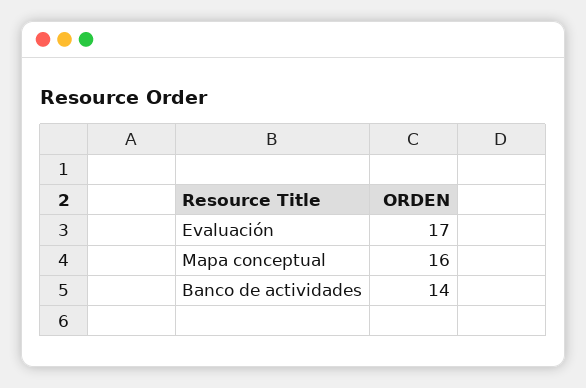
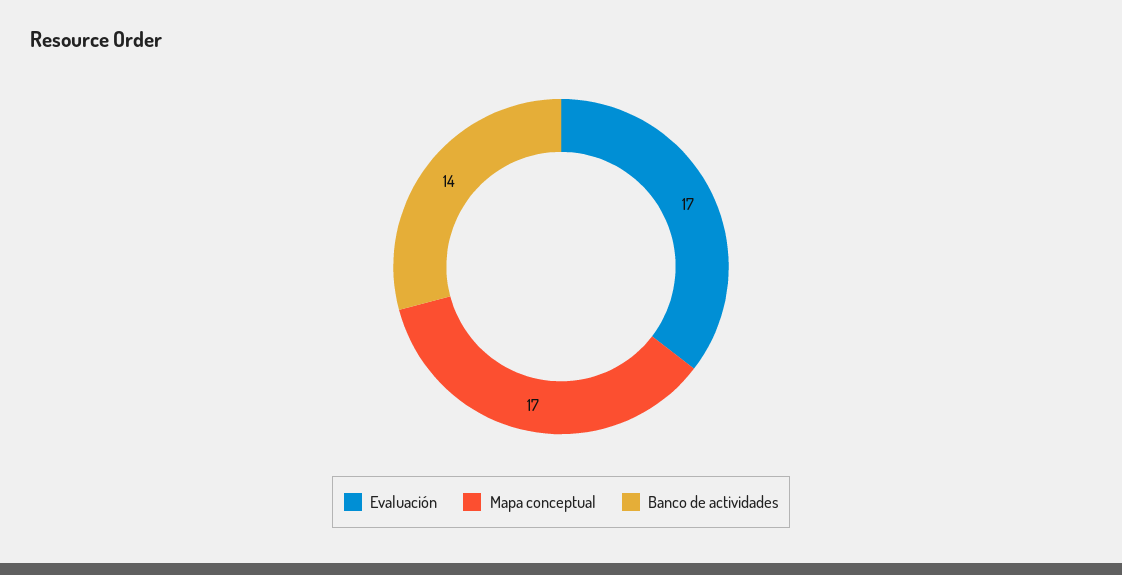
Mapa conceptual: 16 -> 17

